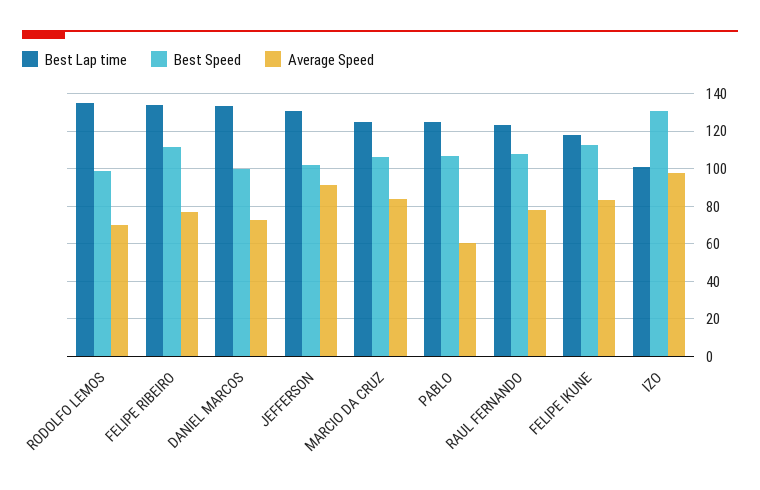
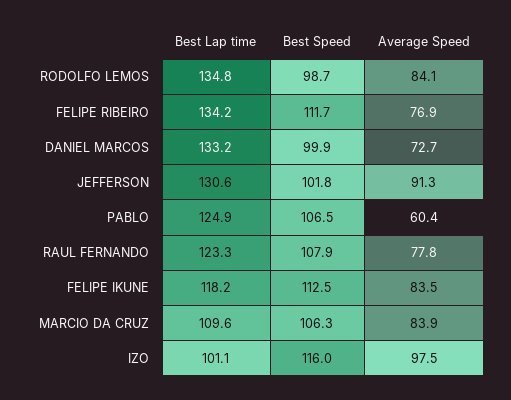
Average Speed, RODOLFO LEMOS: 70 -> 84.1
Best Lap time, MARCIO DA CRUZ: 125 -> 109.6
Best Speed, IZO: 130 -> 116

